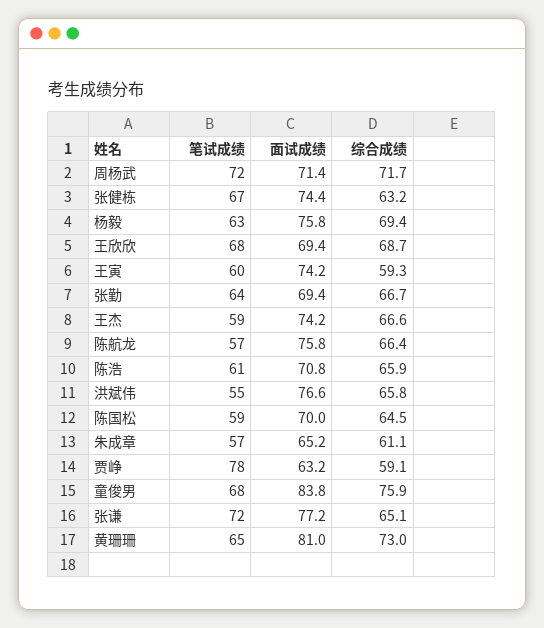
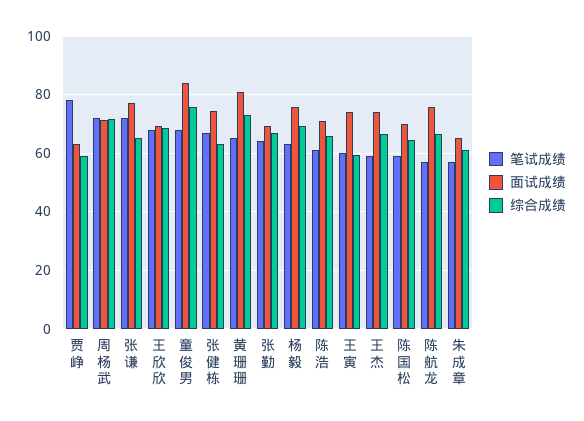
笔试成绩, 洪斌伟: 55 -> none
面试成绩, 洪斌伟: 76.6 -> none
综合成绩, 洪斌伟: 65.8 -> none

